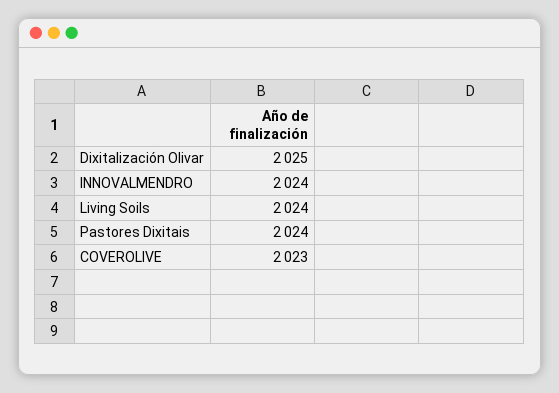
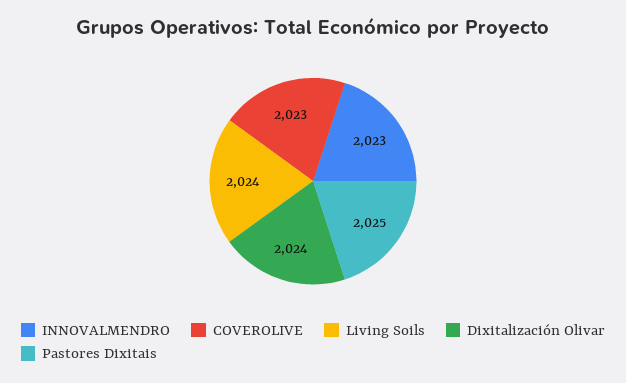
Dixitalización Olivar: 2025 -> 2024
INNOVALMENDRO: 2024 -> 2023
Pastores Dixitais: 2024 -> 2025

